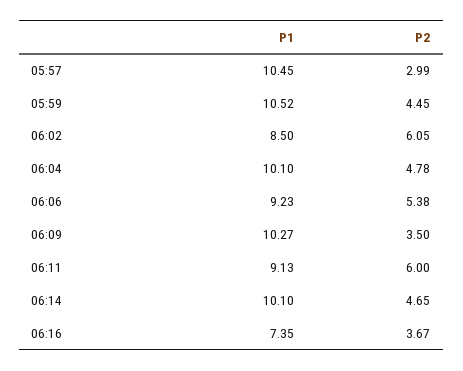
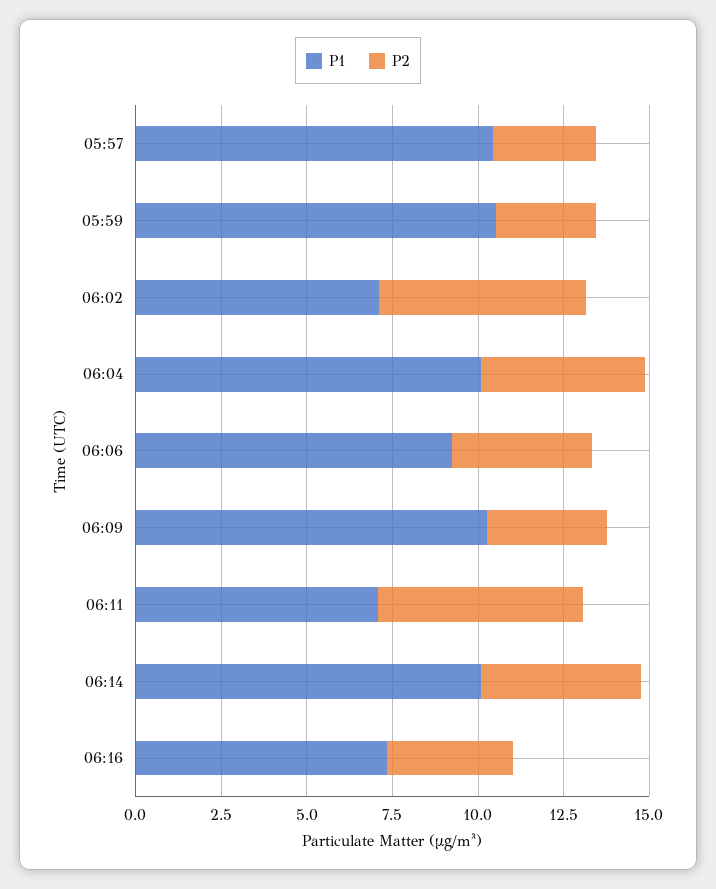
P2, 05:59: 4.45 -> 3
P1, 06:02: 8.5 -> 7
P2, 06:06: 5.38 -> 4
P1, 06:11: 9.13 -> 7

